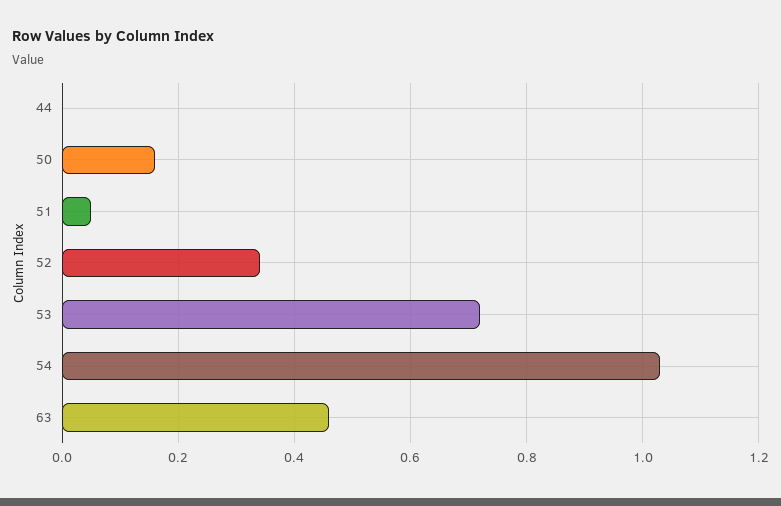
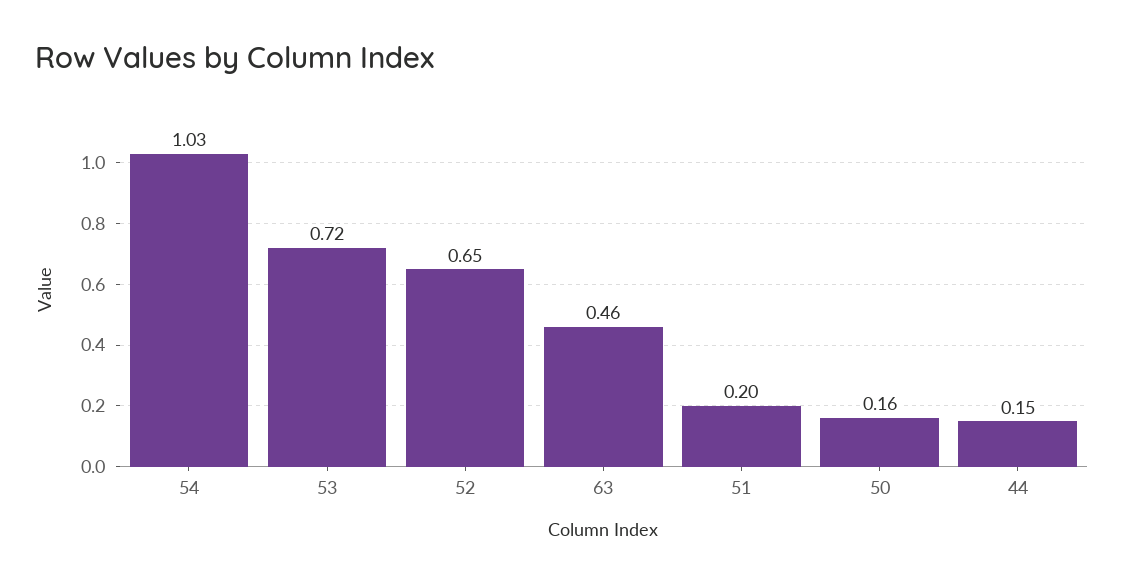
44: 0 -> 0.15
51: 0.05 -> 0.2
52: 0.35 -> 0.65

